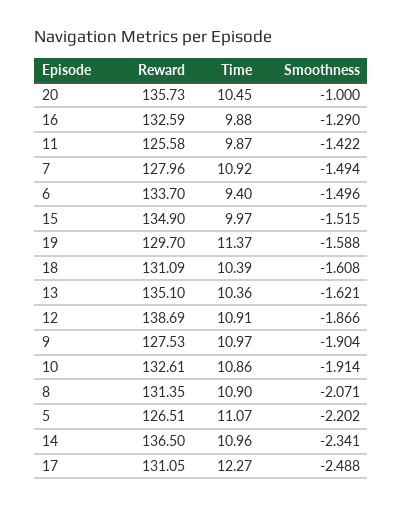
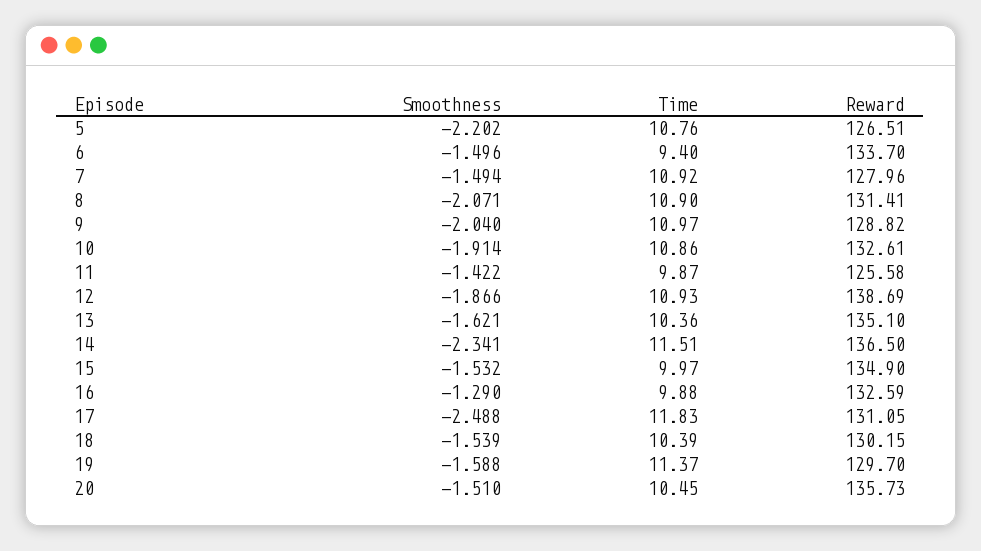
Smoothness, 20: -1 -> -1.51
Smoothness, 15: -1.515 -> -1.532
Reward, 18: 131.09 -> 130.15
Smoothness, 18: -1.608 -> -1.539
Time, 12: 10.91 -> 10.93
Reward, 9: 127.53 -> 128.82
Smoothness, 9: -1.904 -> -2.04
Reward, 8: 131.35 -> 131.41
Time, 5: 11.07 -> 10.76
Time, 14: 10.96 -> 11.51
Time, 17: 12.27 -> 11.83

